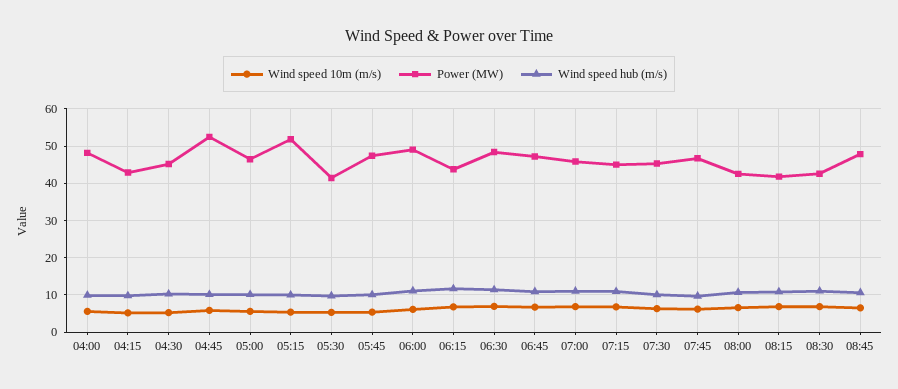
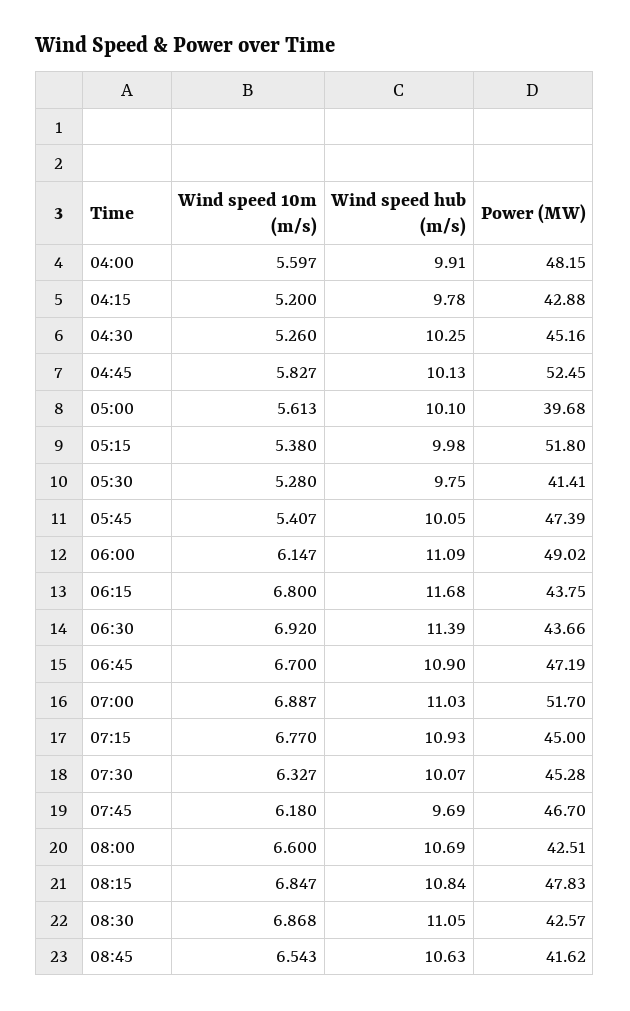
Power (MW), 05:00: 46 -> 39.68
Power (MW), 06:30: 48 -> 43.66
Power (MW), 07:00: 46 -> 51.7
Power (MW), 08:15: 42 -> 47.83
Power (MW), 08:45: 48 -> 41.62

